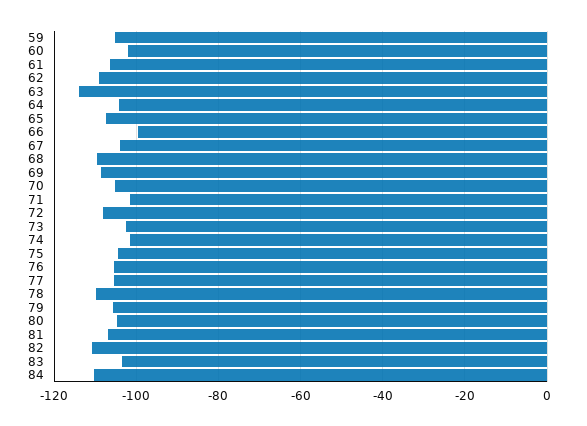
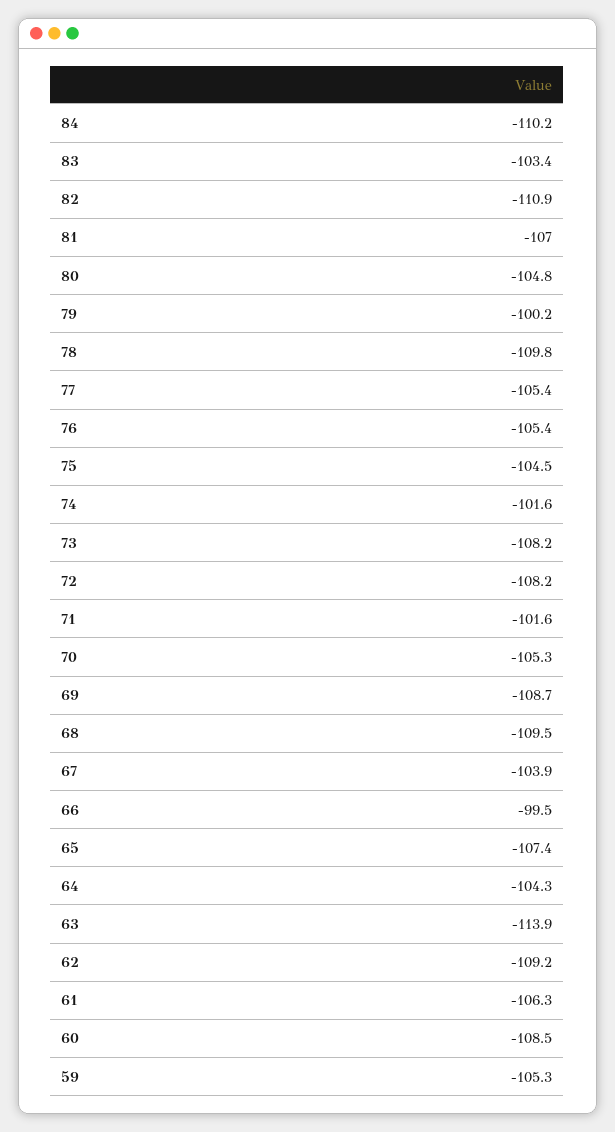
60: -102 -> -108.5
73: -102 -> -108.2
79: -106 -> -100.2

